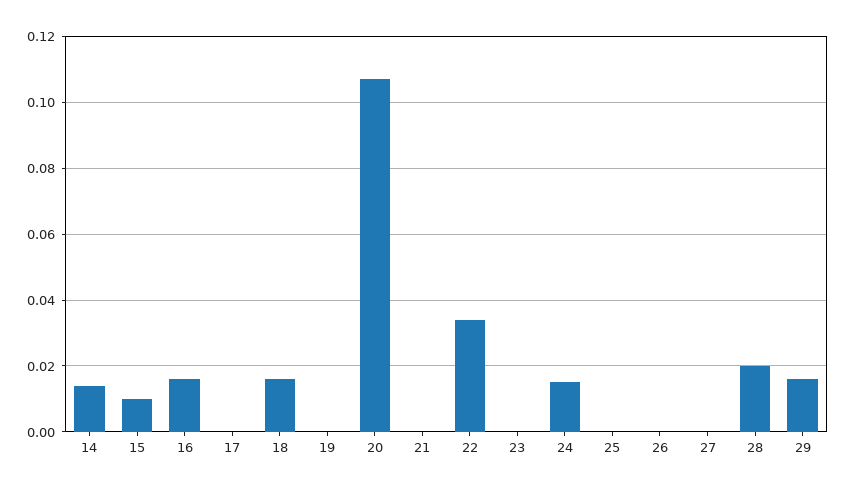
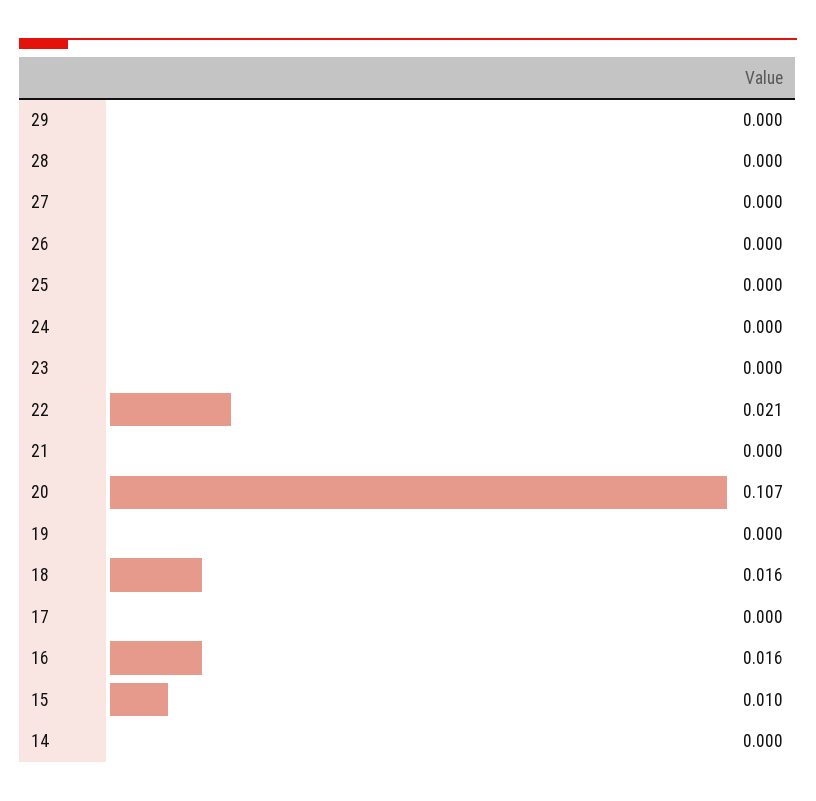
14: 0.015 -> 0
22: 0.035 -> 0.021
24: 0.015 -> 0
28: 0.02 -> 0
29: 0.015 -> 0

